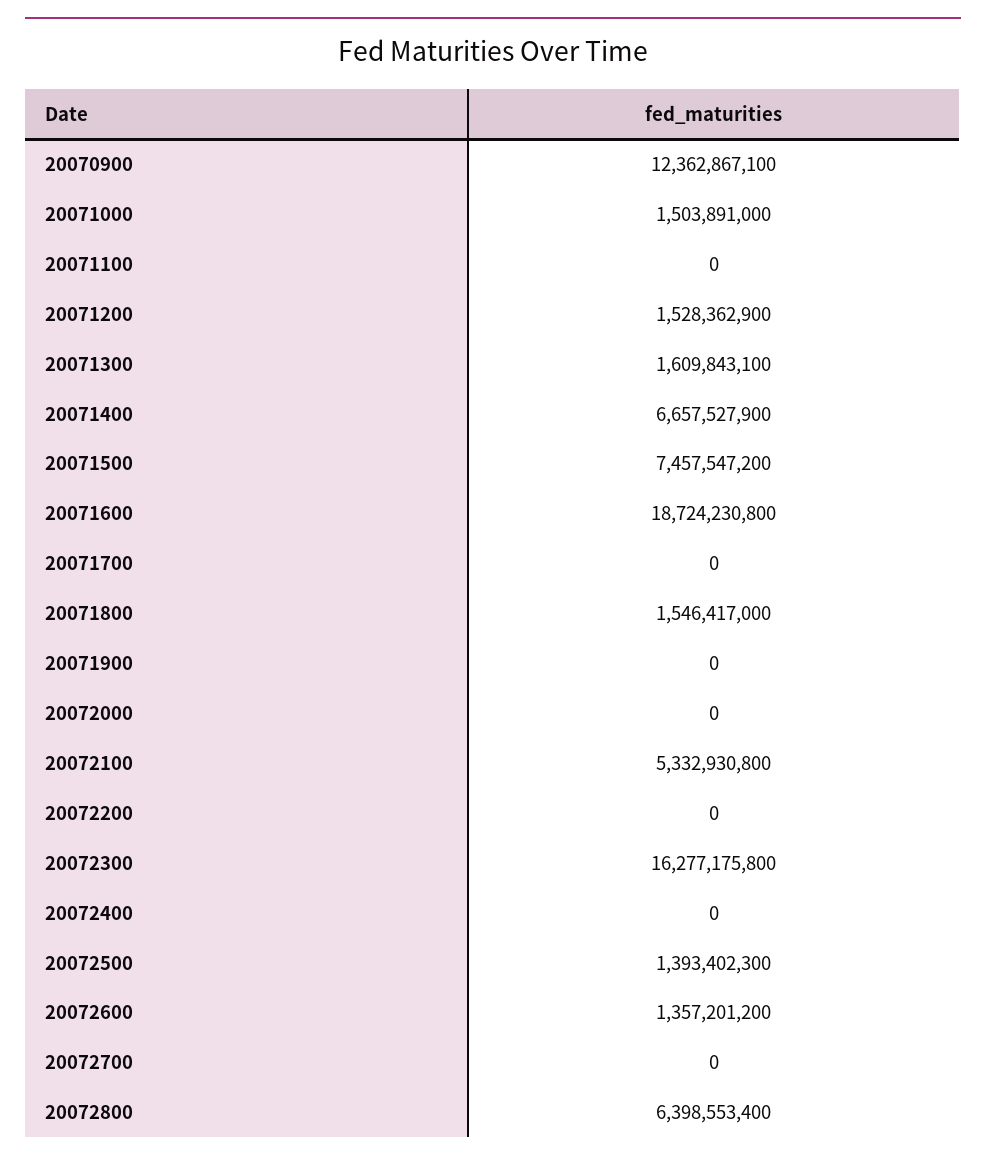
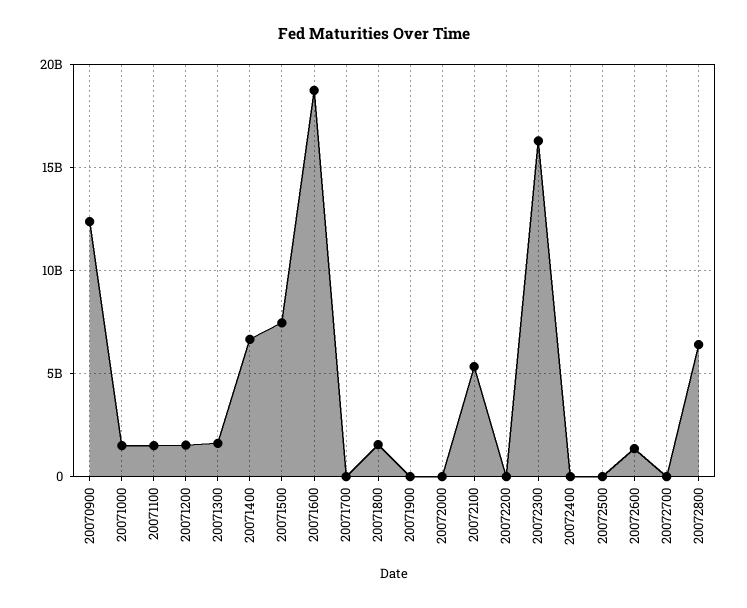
20071100: 0 -> 1500000000
20072500: 1393402300 -> 0

